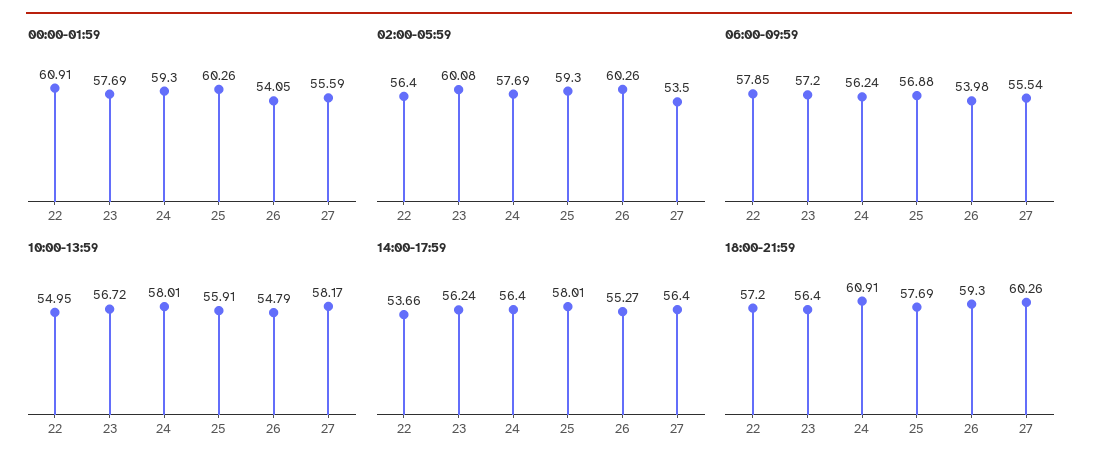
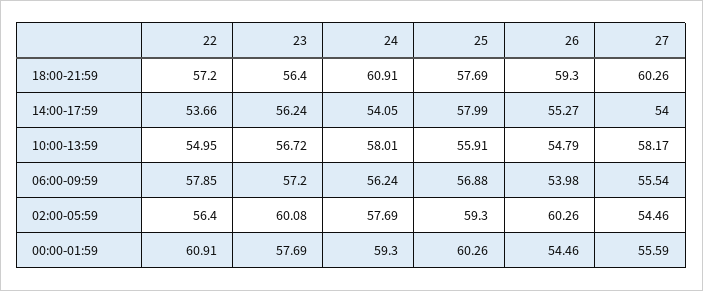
00:00-01:59, 26: 54.05 -> 54.46
02:00-05:59, 27: 53.5 -> 54.46
14:00-17:59, 24: 56.4 -> 54.05
14:00-17:59, 25: 58.01 -> 57.99
14:00-17:59, 27: 56.4 -> 54

